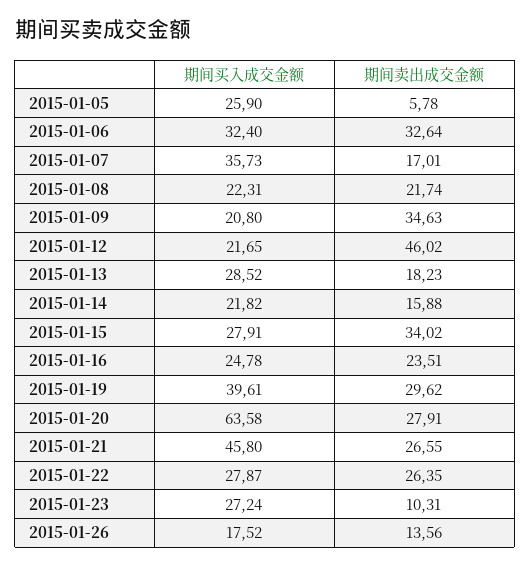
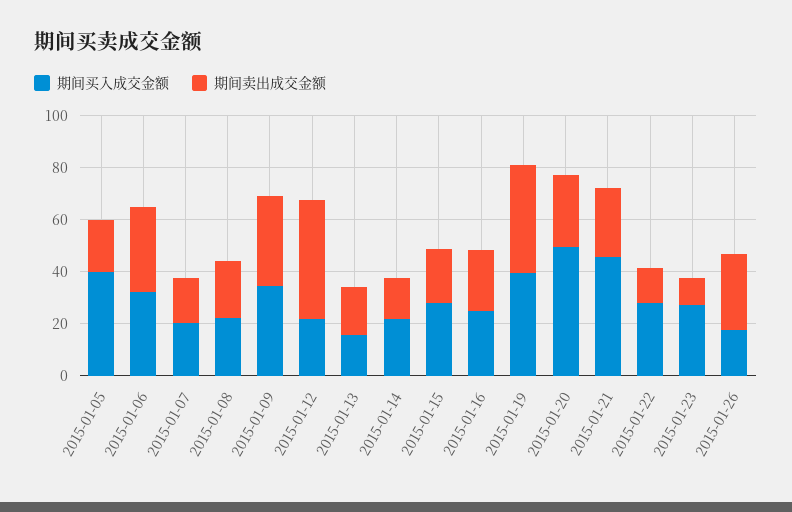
期间买入成交金额, 2015-01-05: 25.9 -> 40
期间卖出成交金额, 2015-01-05: 5.78 -> 20
期间买入成交金额, 2015-01-07: 35.73 -> 20
期间买入成交金额, 2015-01-09: 20.8 -> 35
期间买入成交金额, 2015-01-13: 28.52 -> 15
期间卖出成交金额, 2015-01-15: 34.02 -> 20
期间卖出成交金额, 2015-01-19: 29.62 -> 40
期间买入成交金额, 2015-01-20: 63.58 -> 50
期间卖出成交金额, 2015-01-22: 26.35 -> 15
期间卖出成交金额, 2015-01-26: 13.56 -> 30

